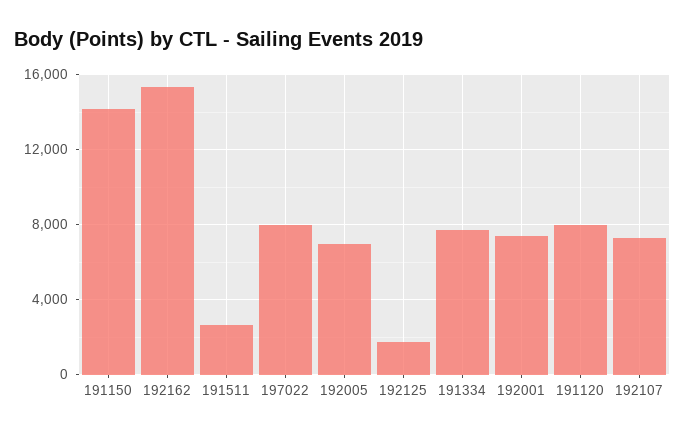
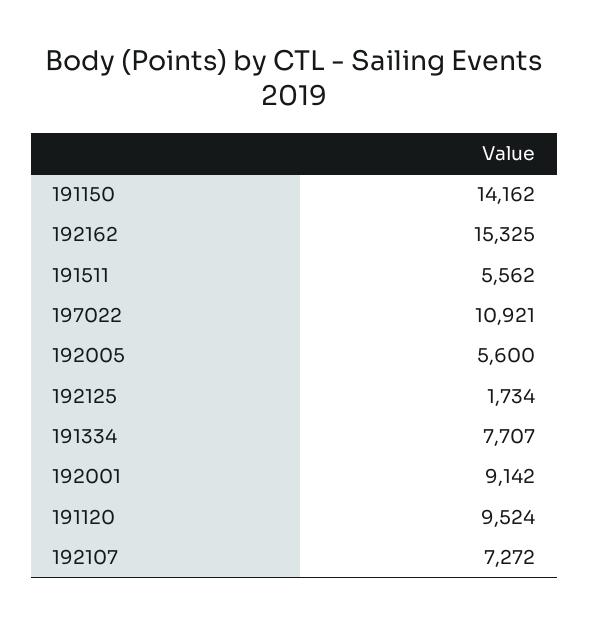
191511: 2500 -> 5562
197022: 8000 -> 10921
192005: 7000 -> 5600
192001: 7500 -> 9142
191120: 8000 -> 9524

